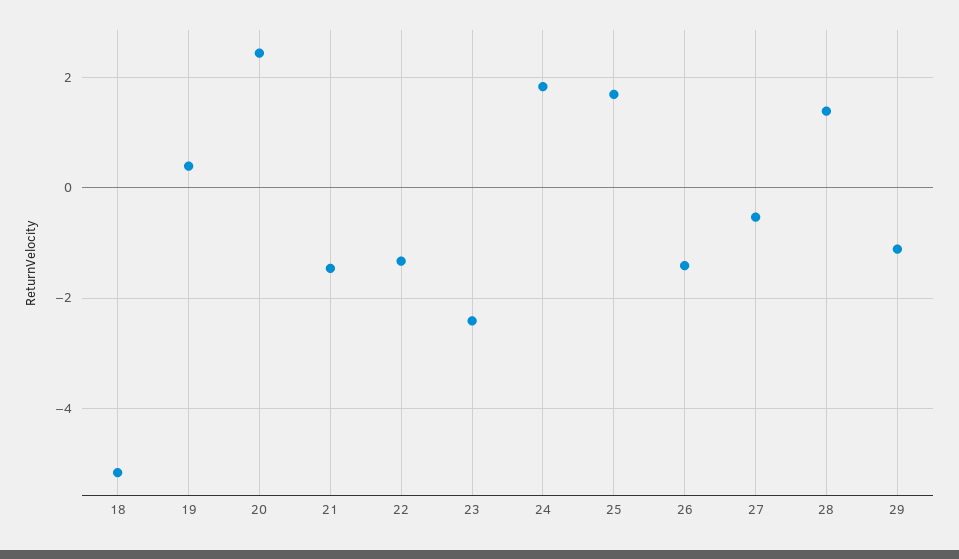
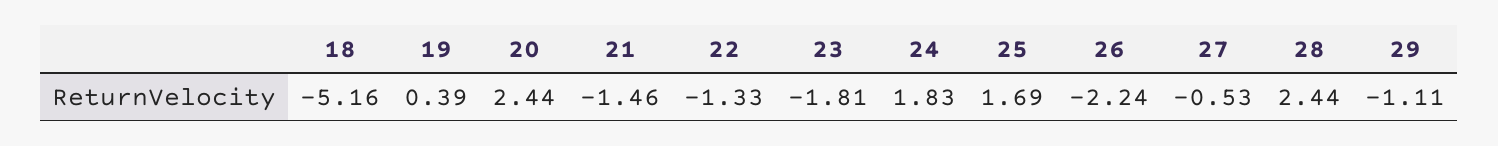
23: -2.4 -> -1.81
26: -1.4 -> -2.24
28: 1.4 -> 2.44

